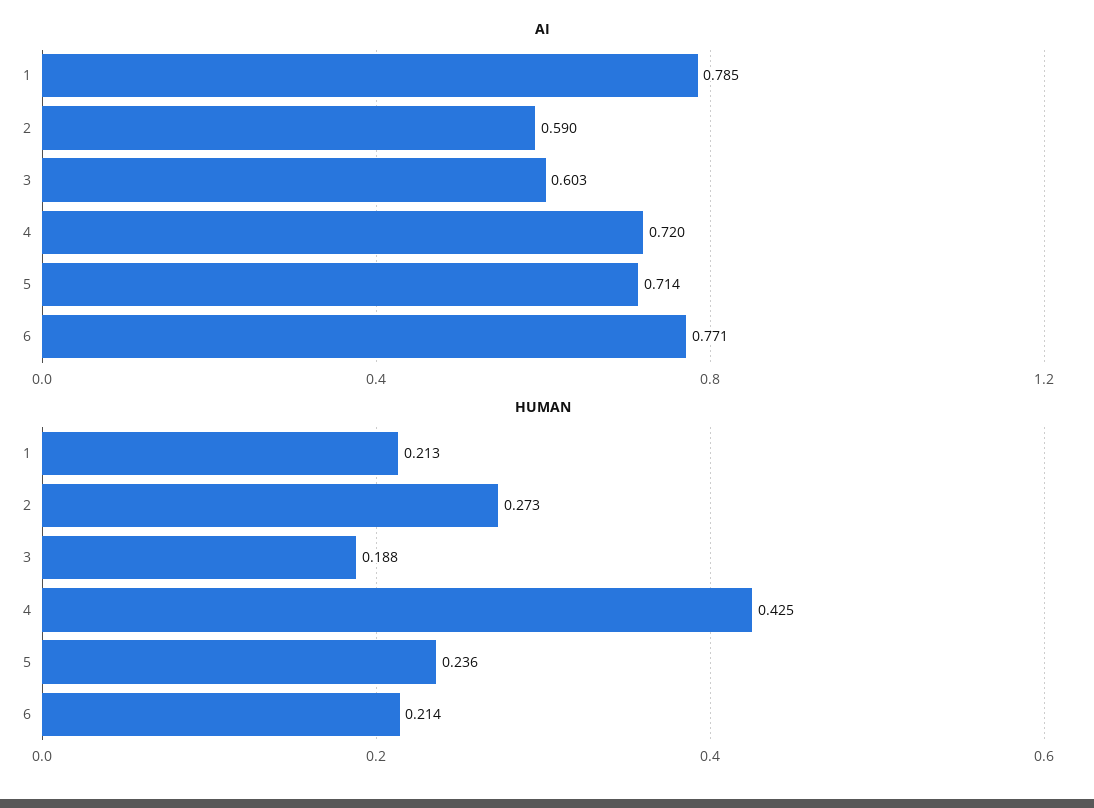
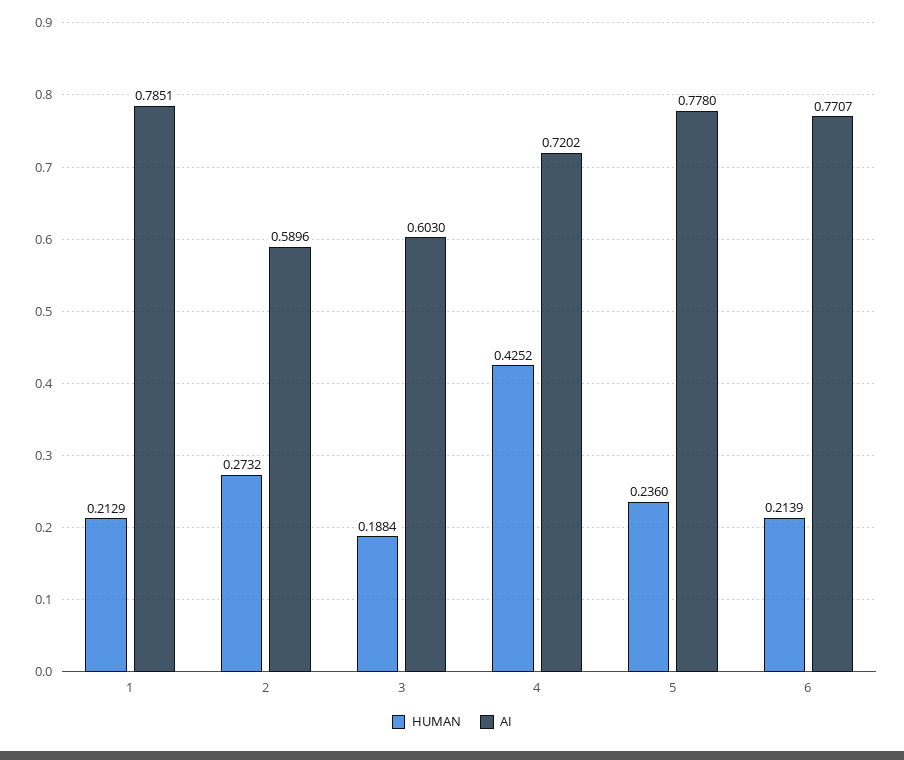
AI, 5: 0.714 -> 0.778

